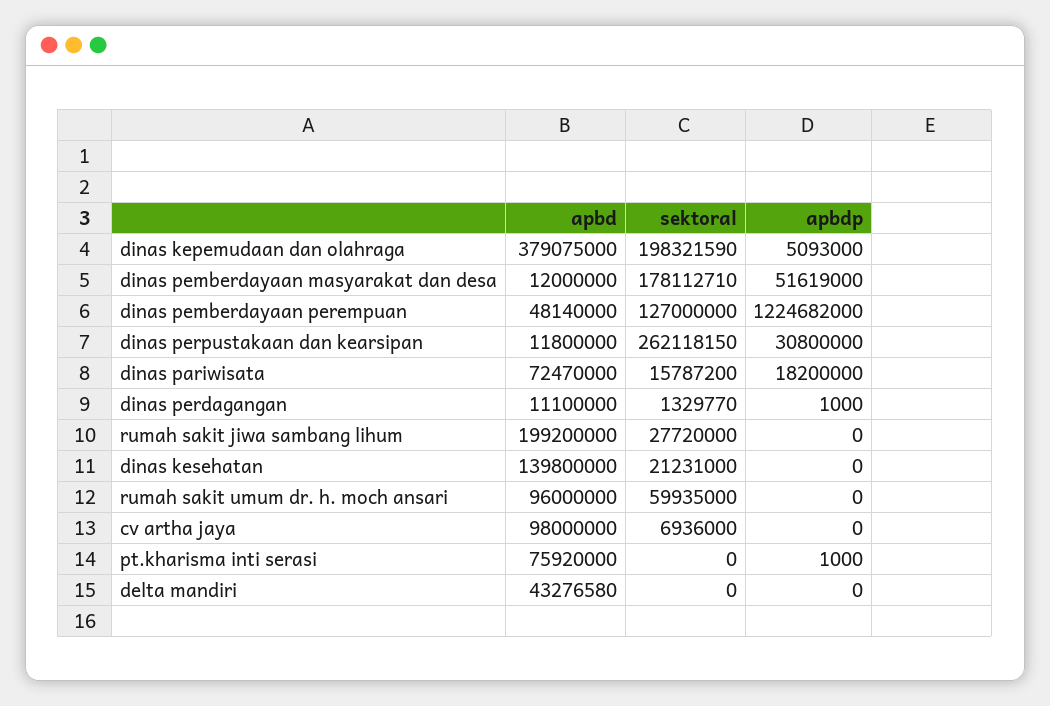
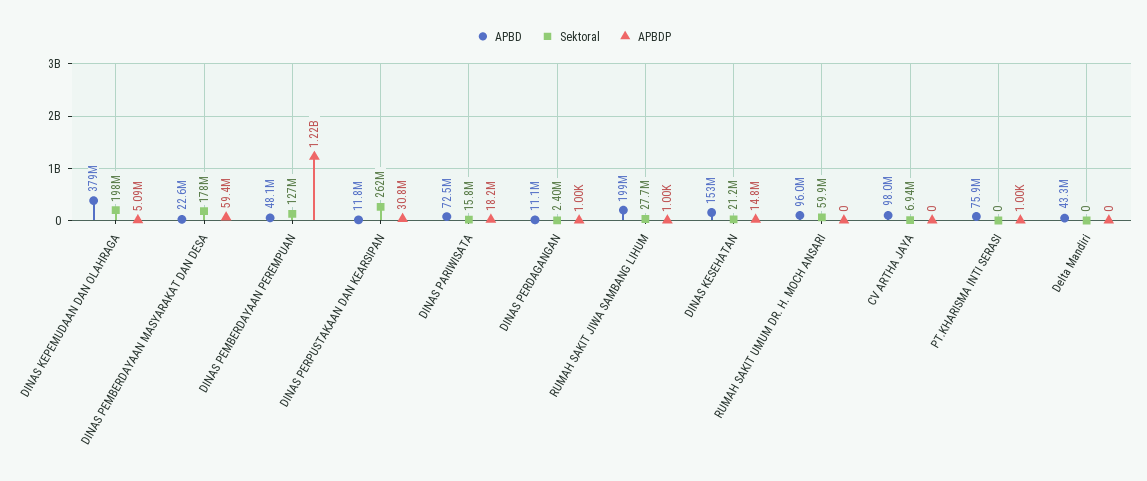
apbd, dinas pemberdayaan masyarakat dan desa: 12000000 -> 22600000
apbdp, dinas pemberdayaan masyarakat dan desa: 51619000 -> 59400000
sektoral, dinas perdagangan: 1329770 -> 2400000
apbdp, rumah sakit jiwa sambang lihum: 0 -> 1000
apbd, dinas kesehatan: 139800000 -> 153000000
apbdp, dinas kesehatan: 0 -> 14800000

